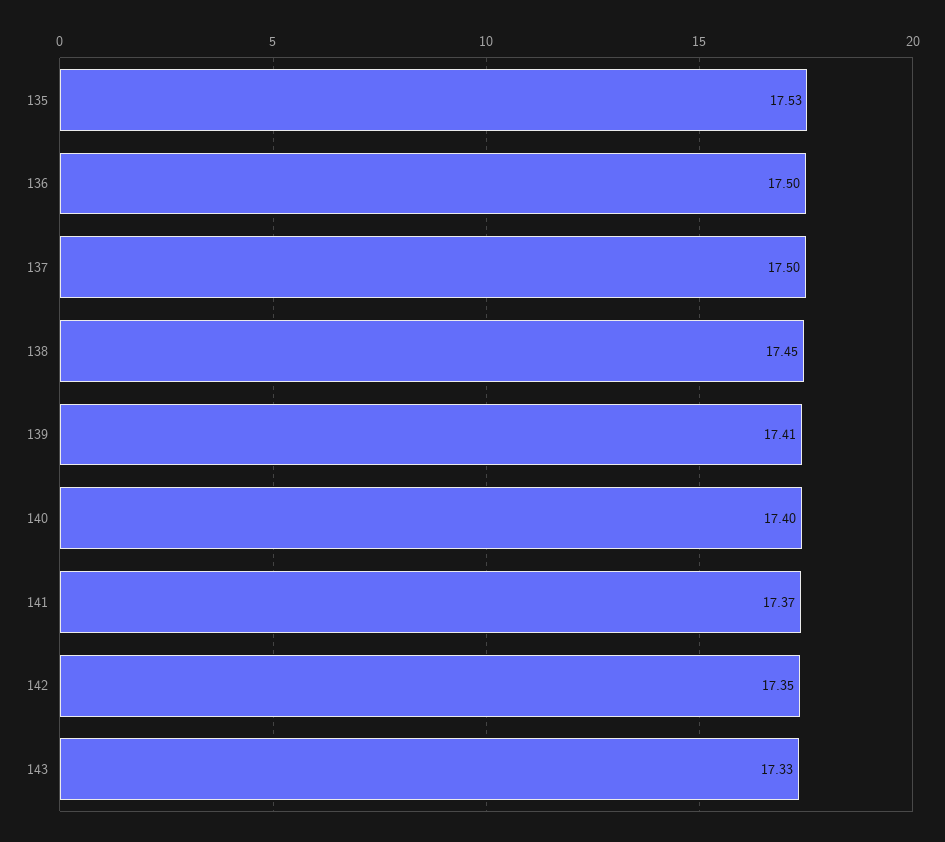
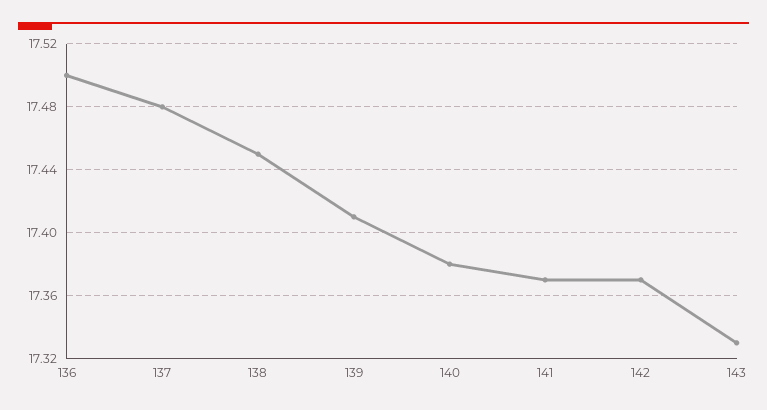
135: 17.53 -> none
137: 17.5 -> 17.48
140: 17.4 -> 17.38
142: 17.35 -> 17.37

